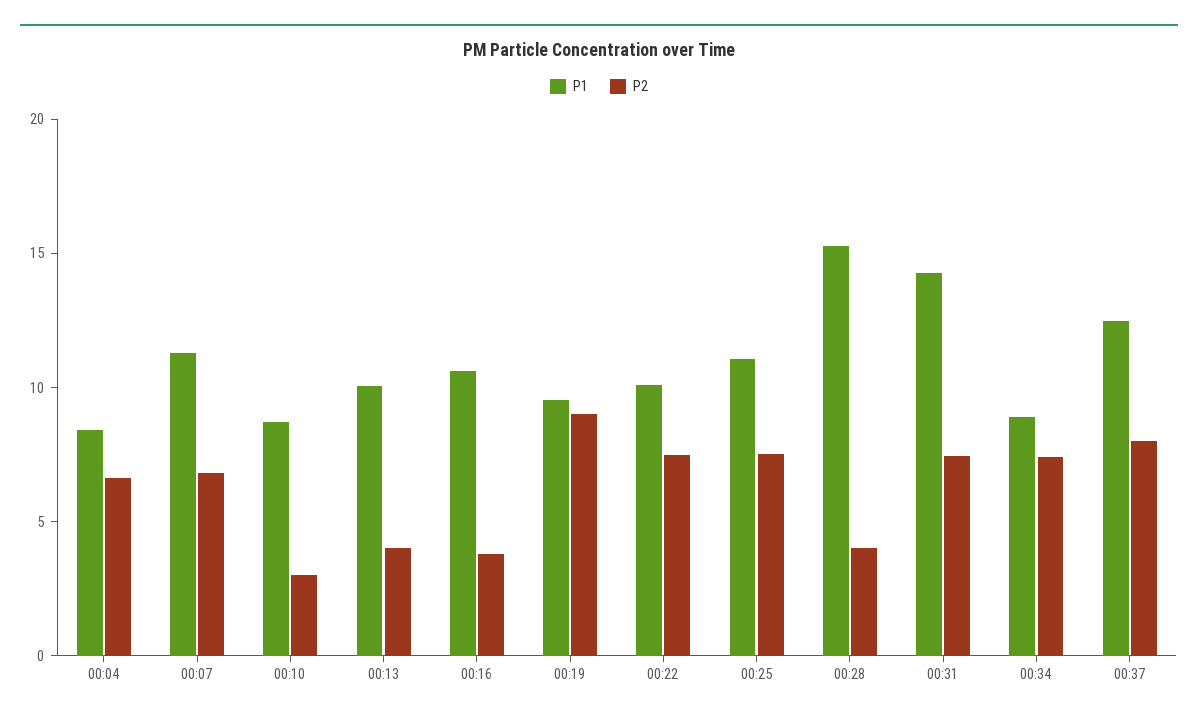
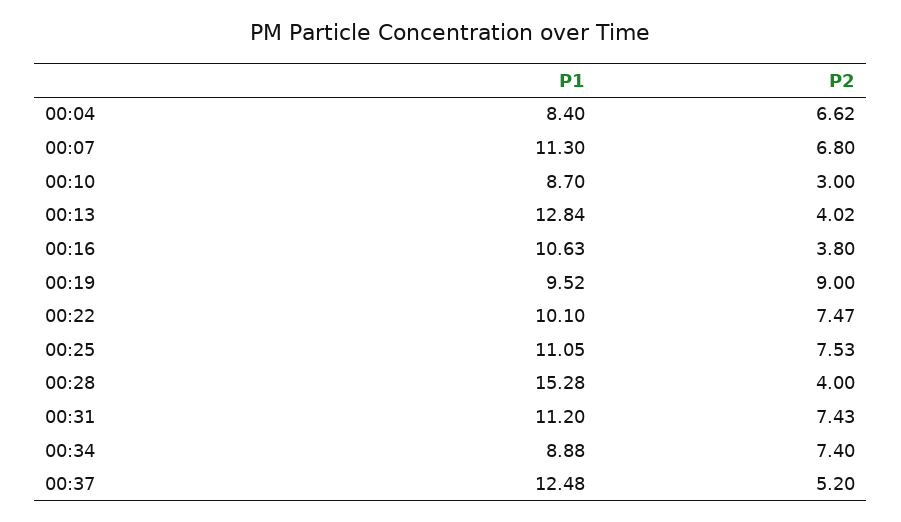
P1, 00:13: 10 -> 12.84
P1, 00:31: 14 -> 11.2
P2, 00:37: 8 -> 5.2

